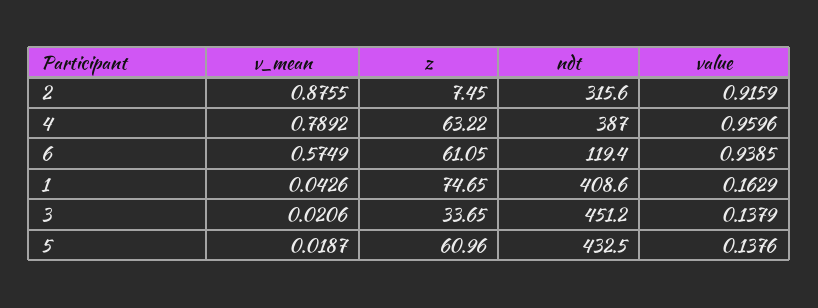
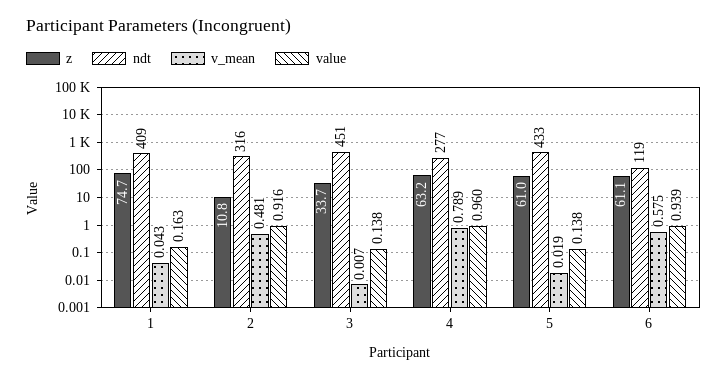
v_mean, 2: 0.8755 -> 0.481
z, 2: 7.45 -> 10.8
ndt, 4: 387 -> 277
v_mean, 3: 0.0206 -> 0.007

